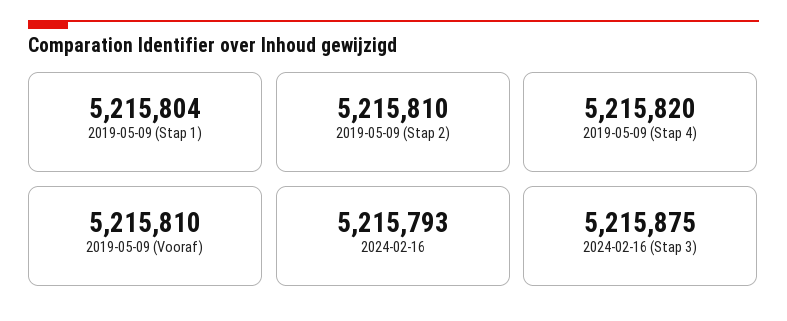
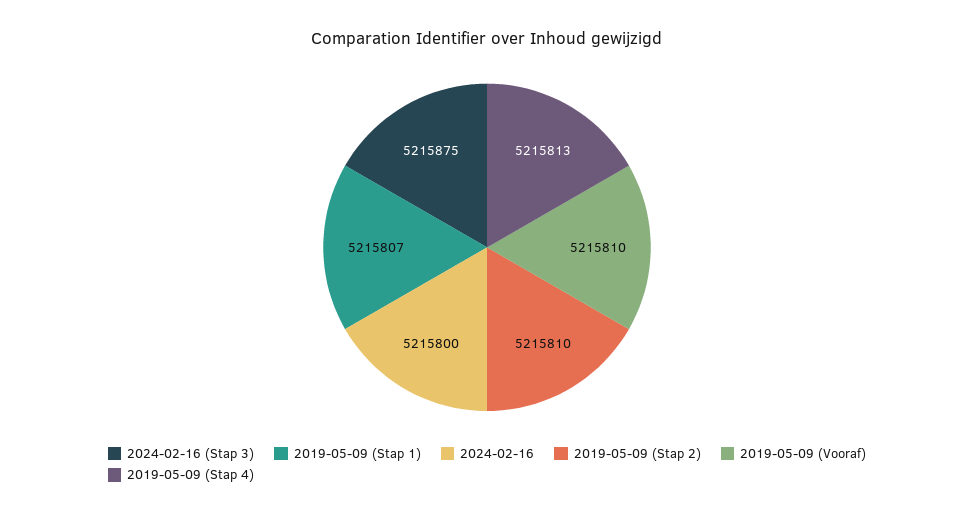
2019-05-09 (Stap 1): 5215804 -> 5215807
2019-05-09 (Stap 4): 5215820 -> 5215813
2024-02-16: 5215793 -> 5215800

